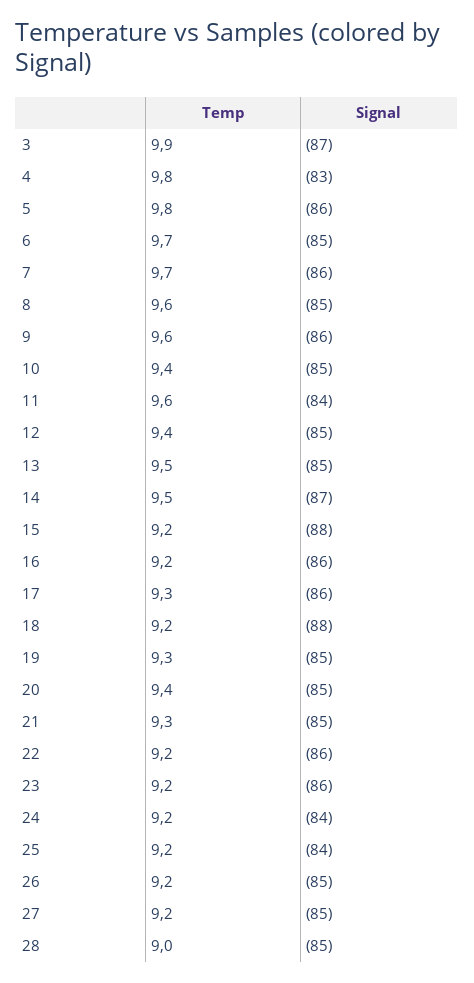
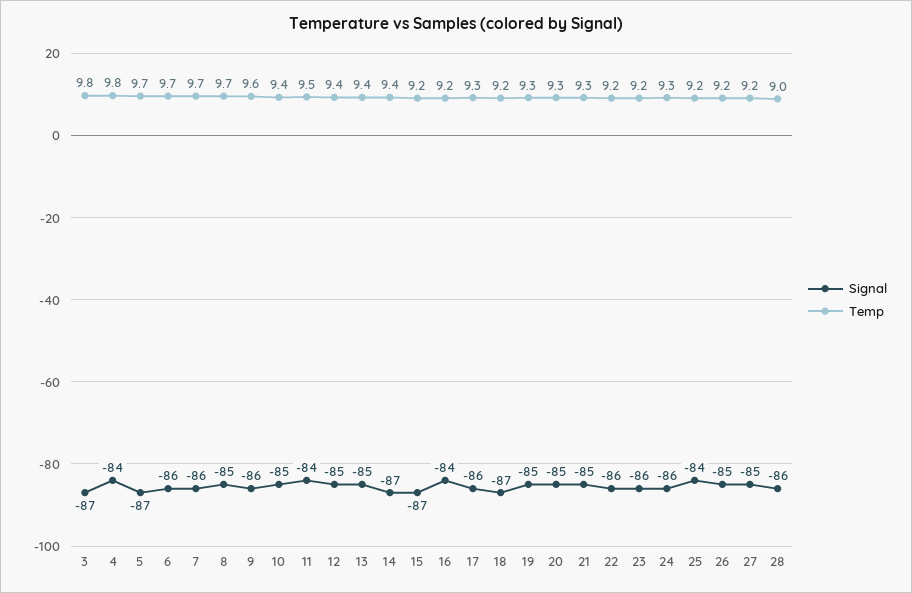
Temp, 3: 9.9 -> 9.8
Signal, 4: -83 -> -84
Temp, 5: 9.8 -> 9.7
Signal, 5: -86 -> -87
Signal, 6: -85 -> -86
Temp, 8: 9.6 -> 9.7
Temp, 11: 9.6 -> 9.5
Temp, 13: 9.5 -> 9.4
Temp, 14: 9.5 -> 9.4
Signal, 15: -88 -> -87
Signal, 16: -86 -> -84
Signal, 18: -88 -> -87
Temp, 20: 9.4 -> 9.3
Temp, 24: 9.2 -> 9.3
Signal, 24: -84 -> -86
Signal, 28: -85 -> -86

